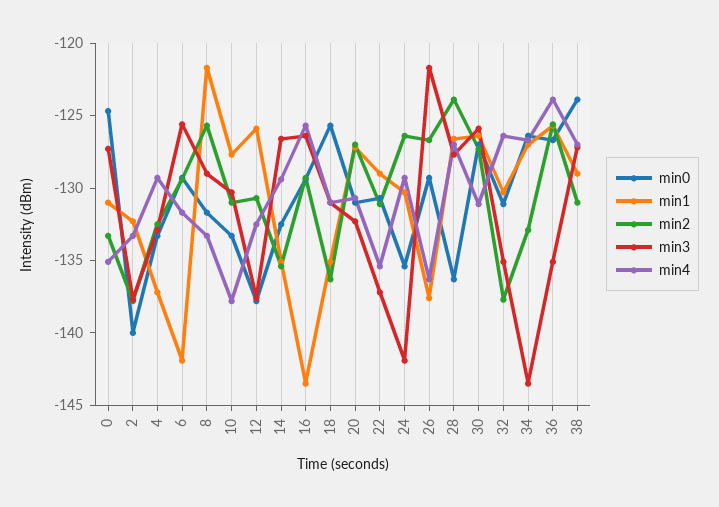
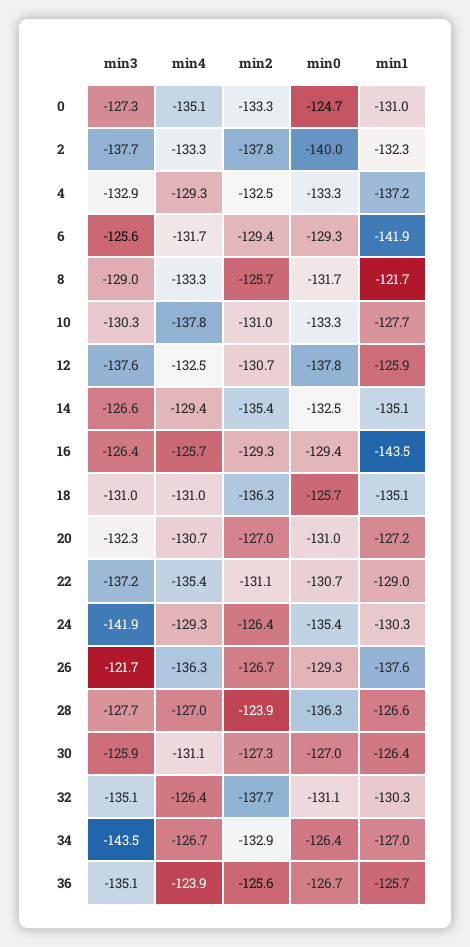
min0, 38: -124 -> none
min1, 38: -129 -> none
min2, 38: -131 -> none
min3, 38: -127 -> none
min4, 38: -127 -> none

